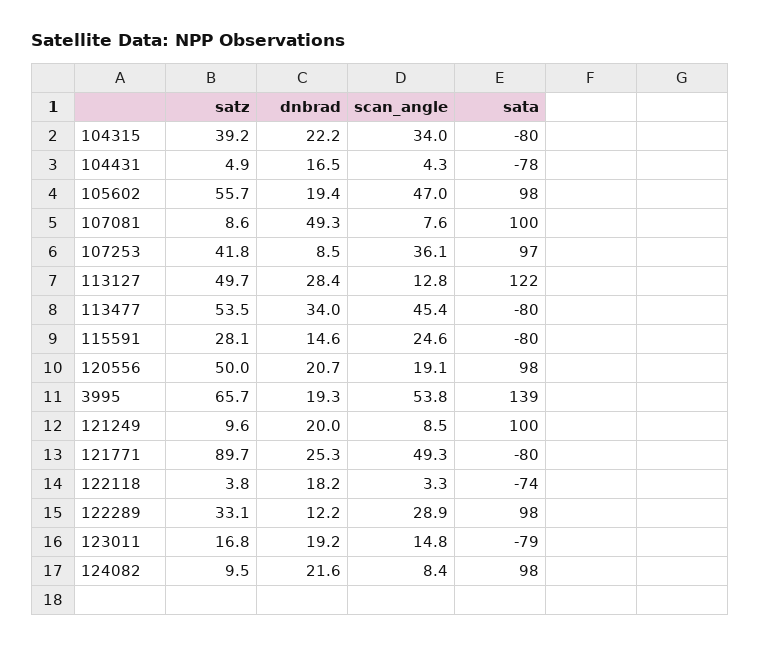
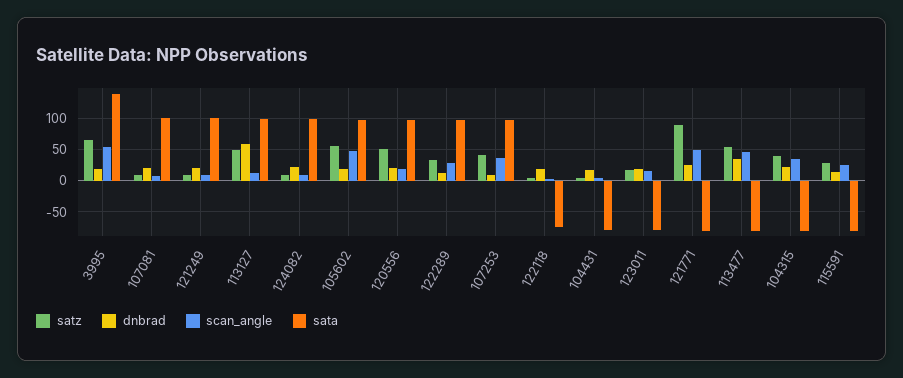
dnbrad, 107081: 49.3 -> 20
dnbrad, 113127: 28.4 -> 60
sata, 113127: 122 -> 100

